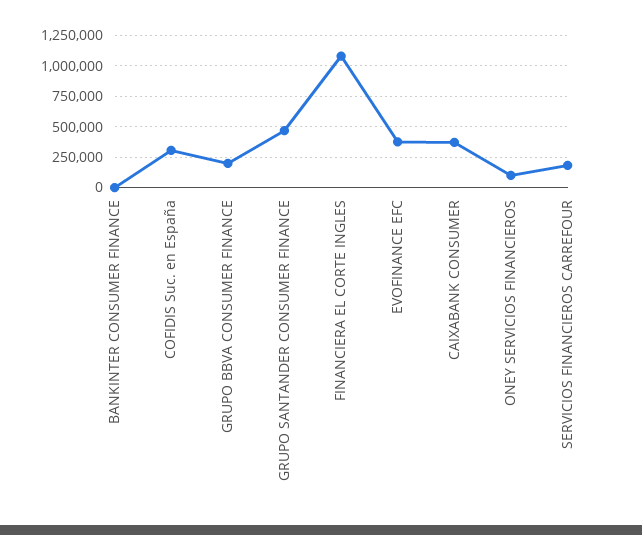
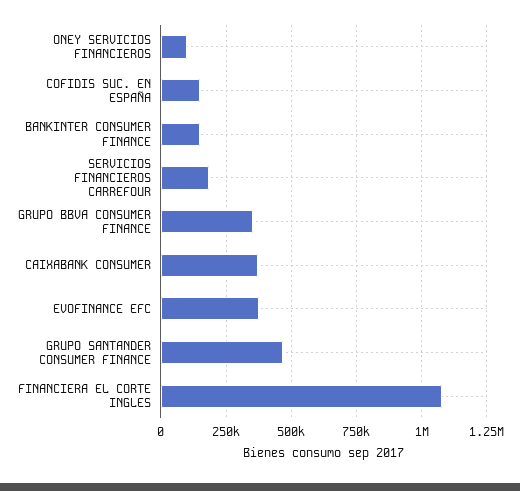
BANKINTER CONSUMER FINANCE: 0 -> 150000
COFIDIS Suc. en España: 300000 -> 150000
GRUPO BBVA CONSUMER FINANCE: 200000 -> 350000

